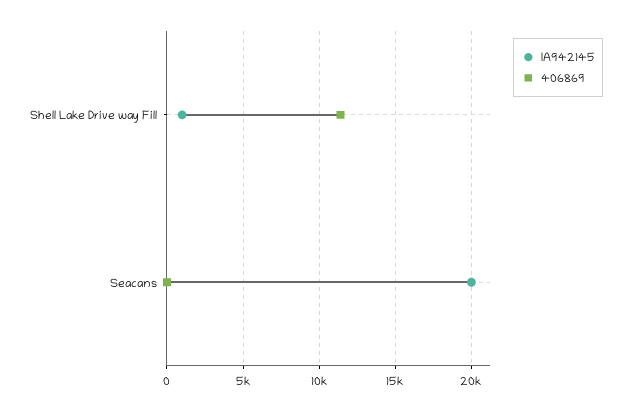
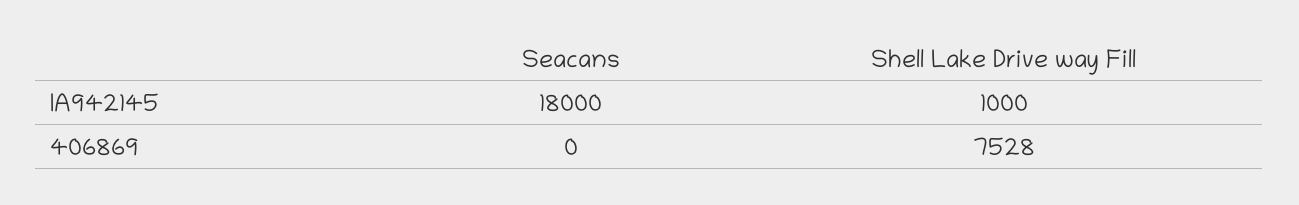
406869, Shell Lake Drive way Fill: 11500 -> 7528
IA942145, Seacans: 20000 -> 18000

